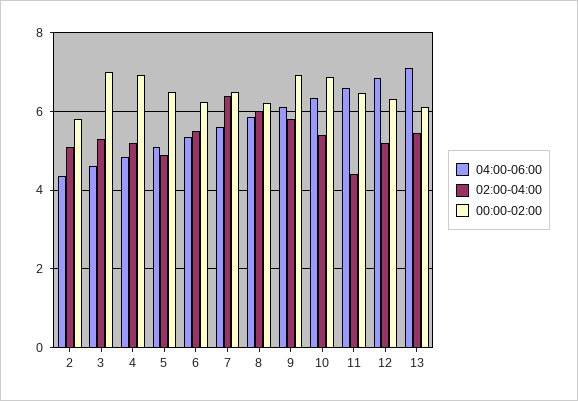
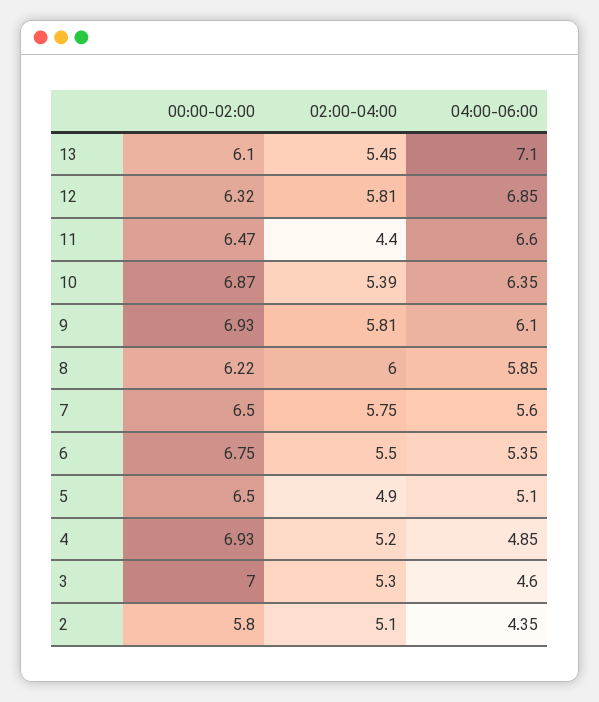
00:00-02:00, 6: 6.2 -> 6.75
02:00-04:00, 7: 6.4 -> 5.75
02:00-04:00, 12: 5.2 -> 5.81

